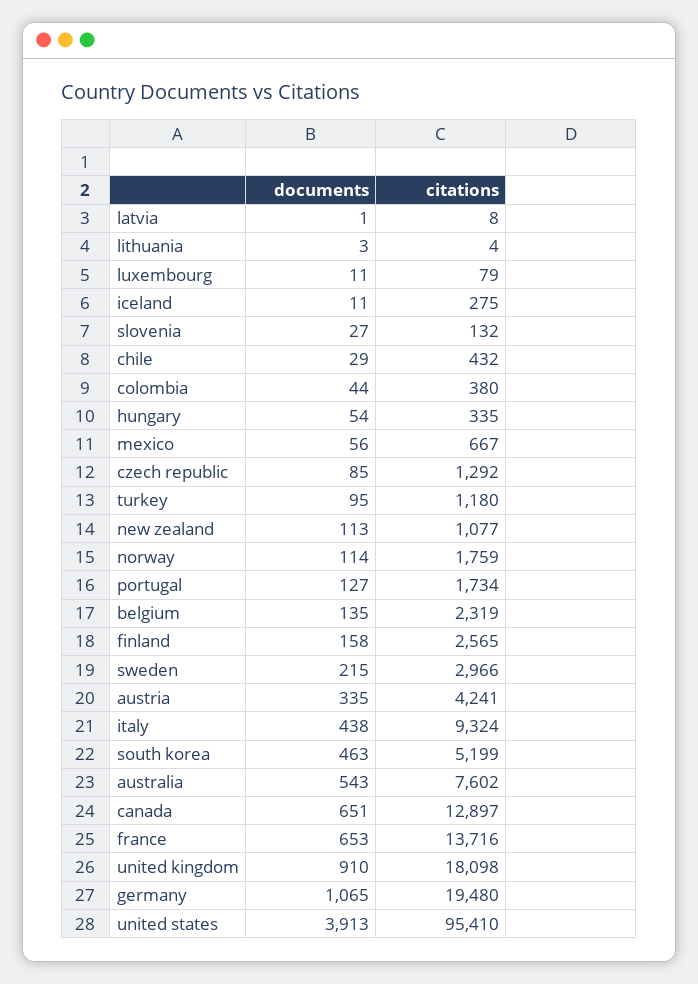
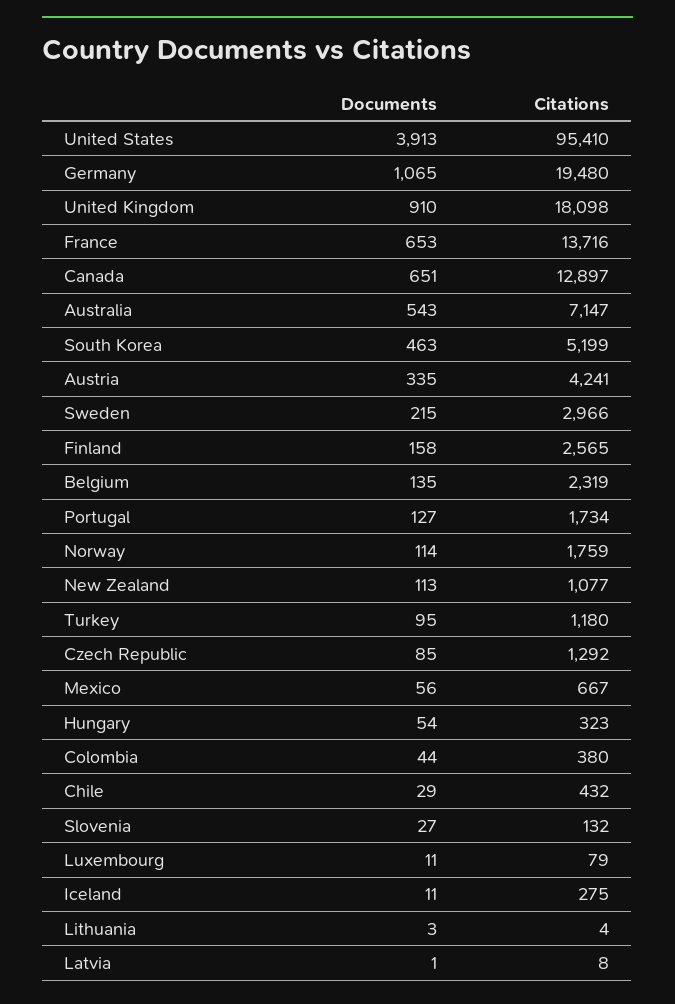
citations, hungary: 335 -> 323
documents, italy: 438 -> none
citations, italy: 9324 -> none
citations, australia: 7602 -> 7147

